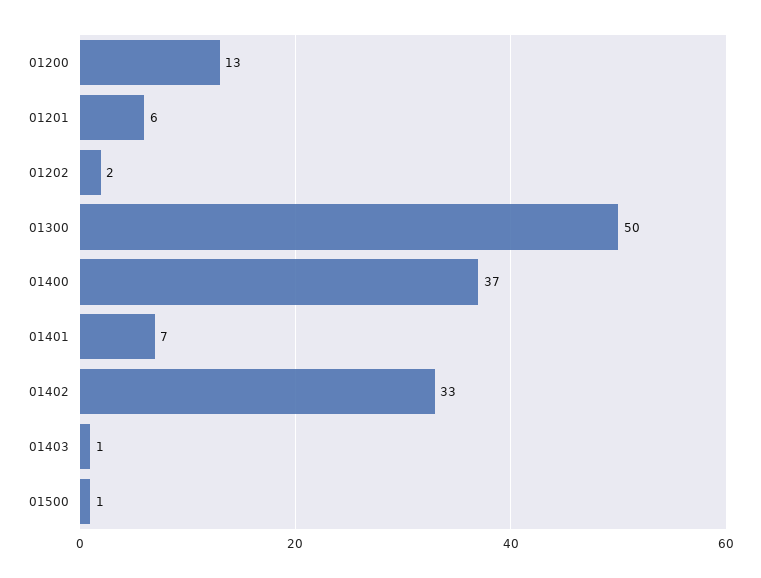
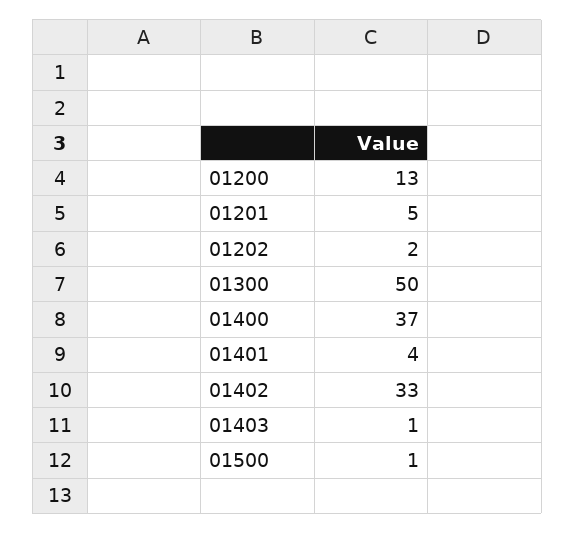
01201: 6 -> 5
01401: 7 -> 4

